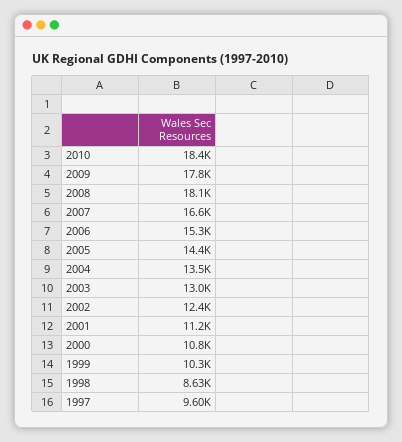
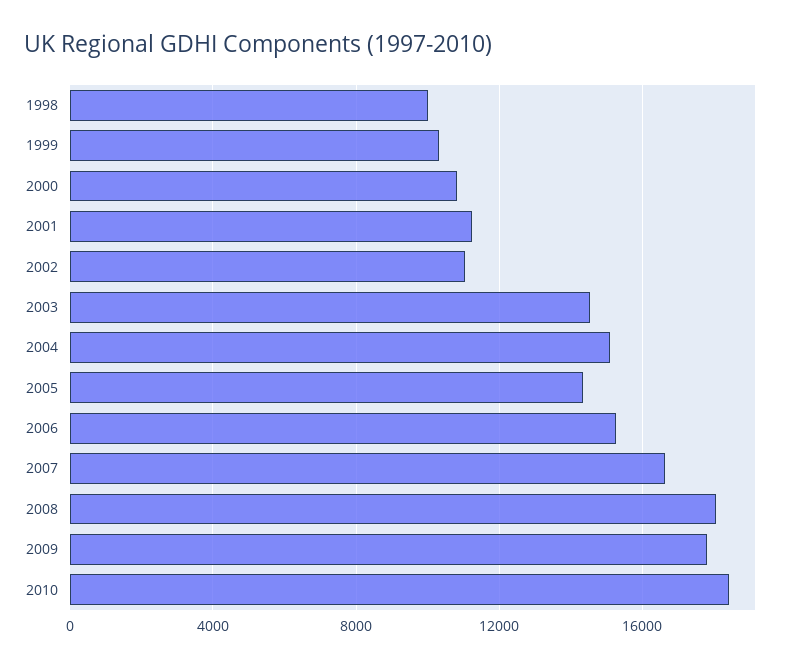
2004: 13500 -> 15000
2003: 13000 -> 14500
2002: 12400 -> 11000
1998: 8630 -> 10000
1997: 9600 -> none

